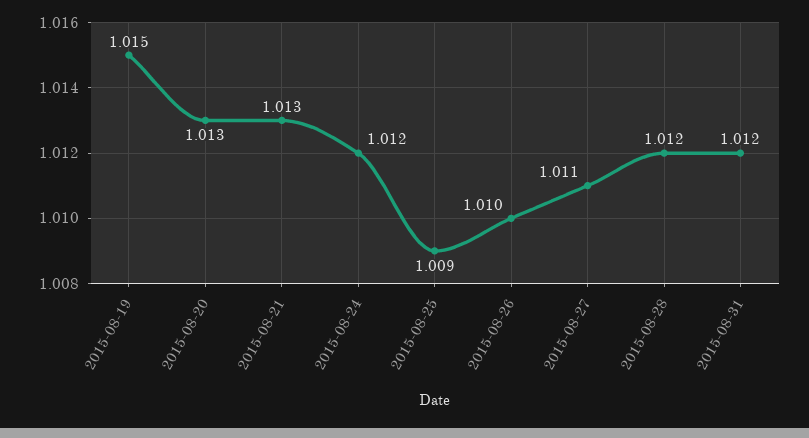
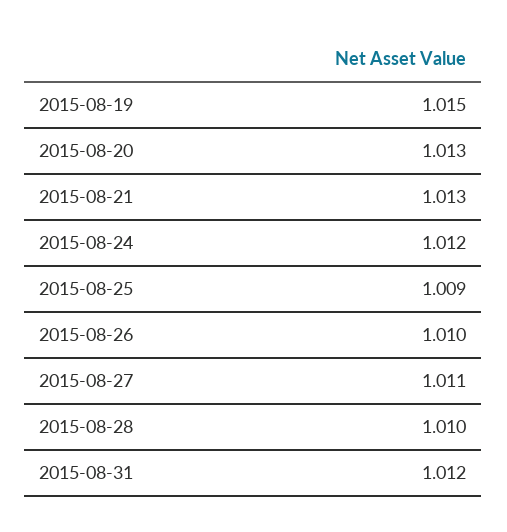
2015-08-28: 1.012 -> 1.01

